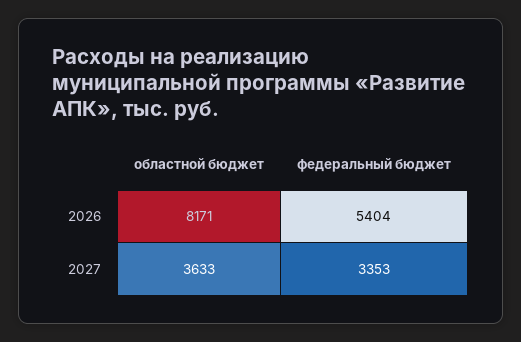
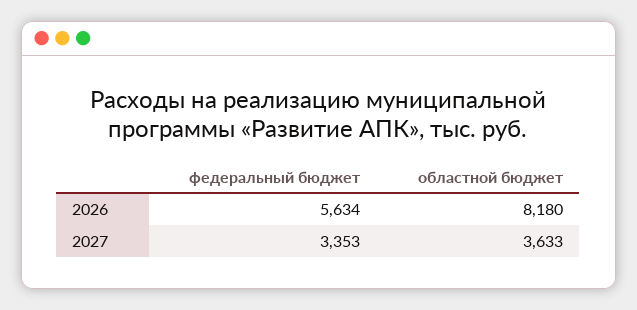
областной бюджет, 2026: 8171 -> 8180
федеральный бюджет, 2026: 5404 -> 5634

